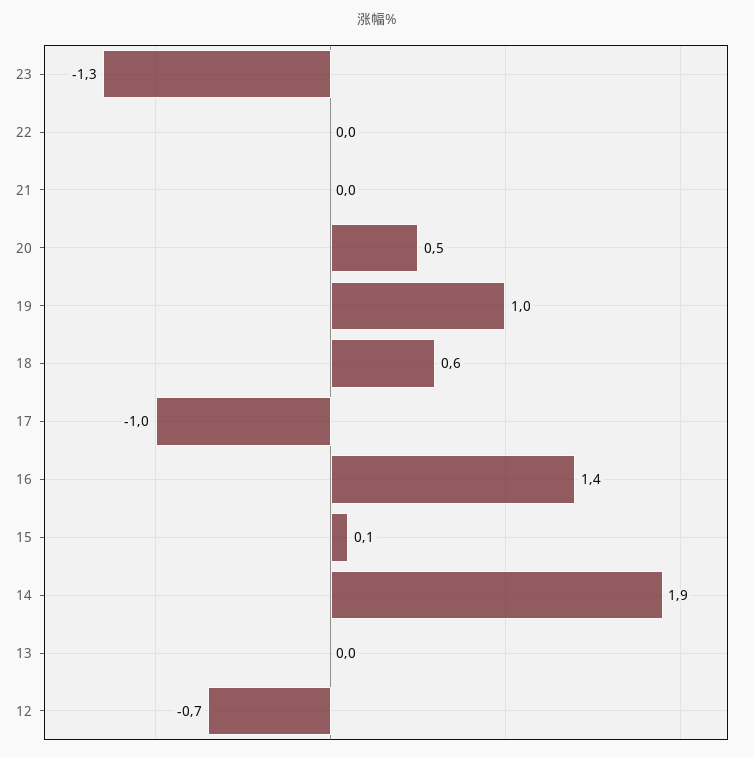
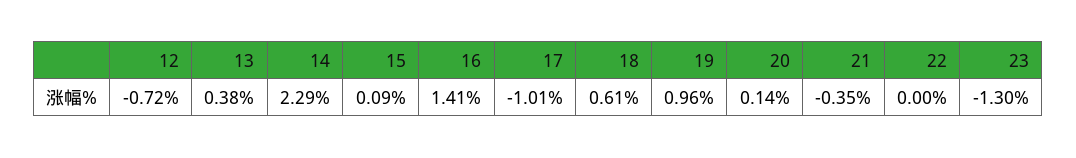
21: 0 -> -0.35
20: 0.5 -> 0.14
14: 1.9 -> 2.29
13: 0 -> 0.38

